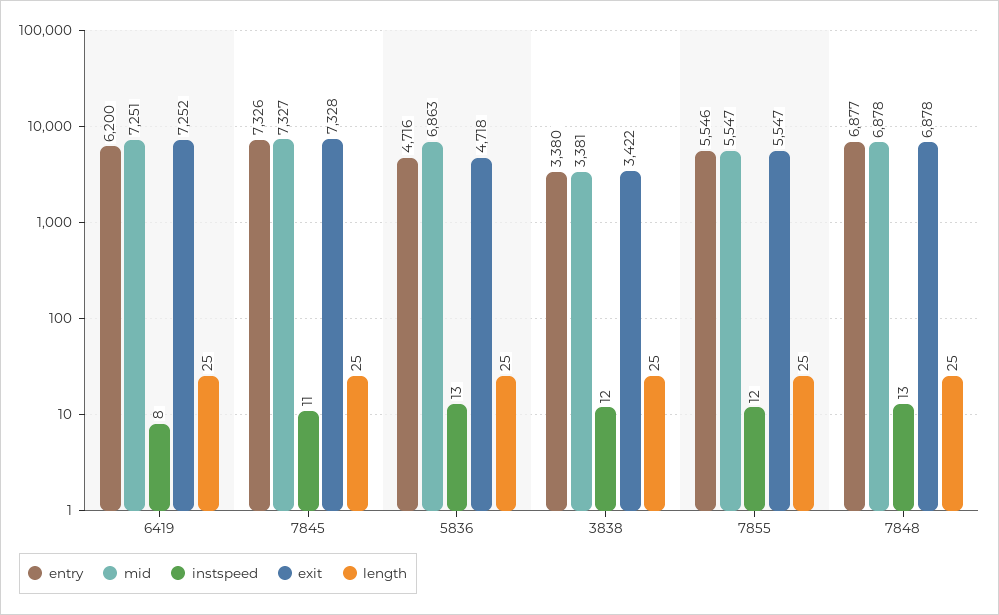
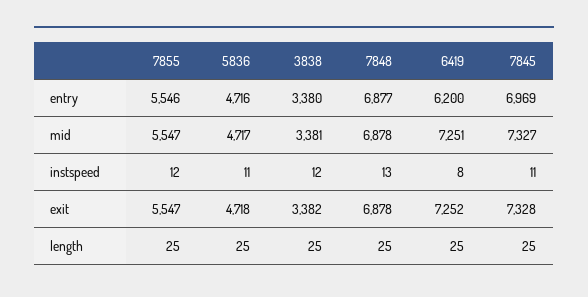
entry, 7845: 7326 -> 6969
mid, 5836: 6863 -> 4717
instspeed, 5836: 13 -> 11
exit, 3838: 3422 -> 3382

